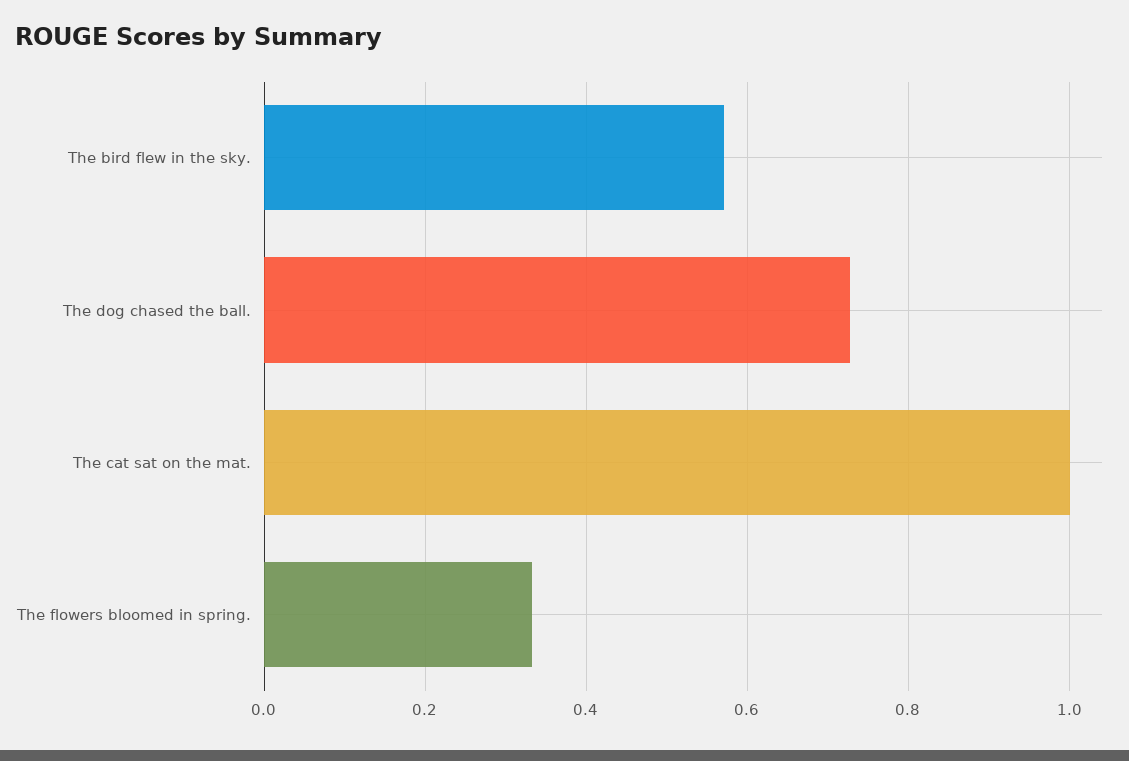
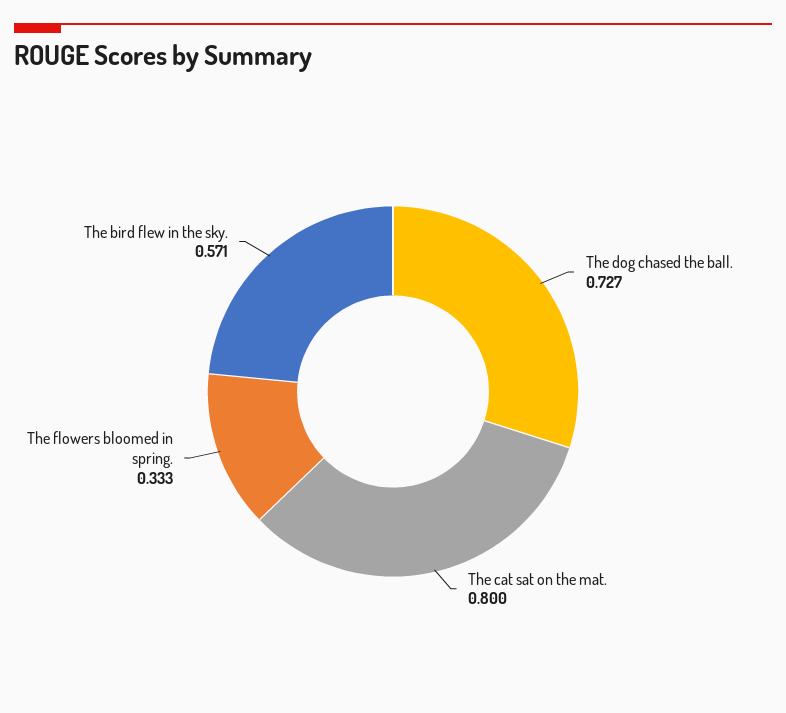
The cat sat on the mat.: 1 -> 0.8

